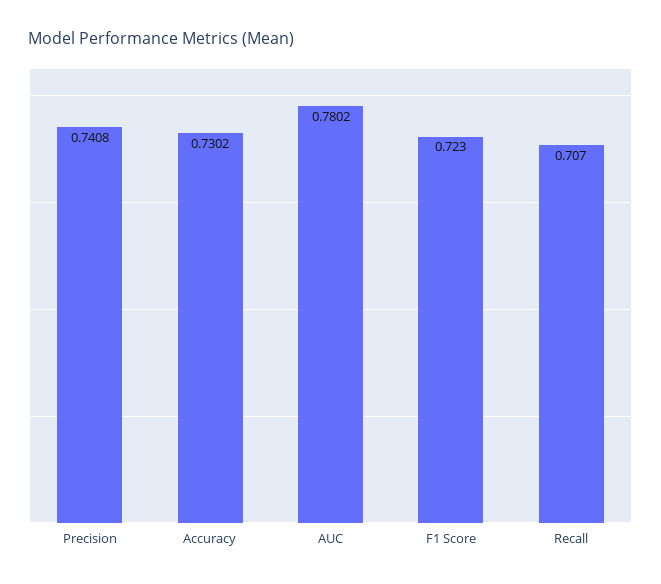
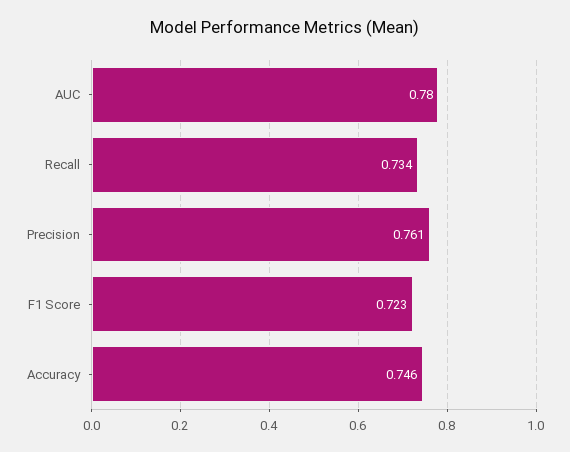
Precision: 0.7408 -> 0.761
Accuracy: 0.7302 -> 0.746
Recall: 0.707 -> 0.734

